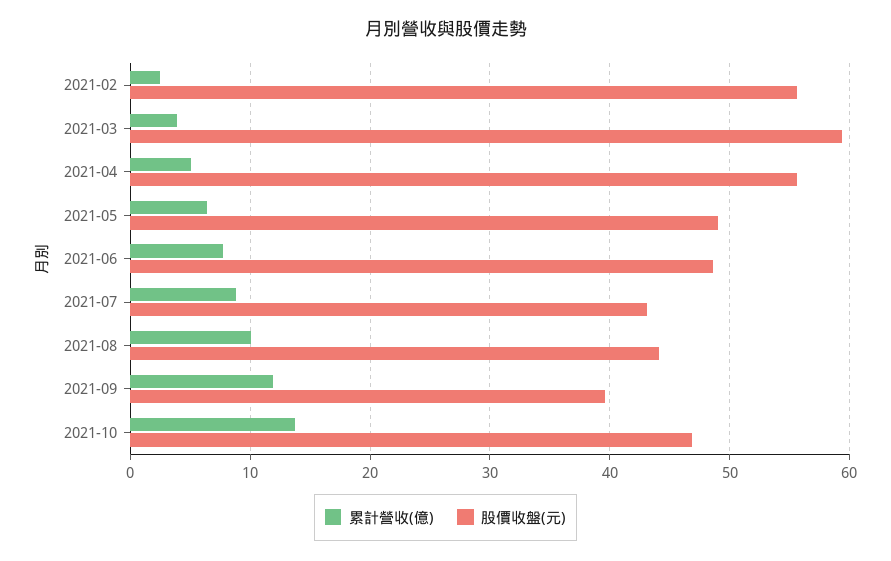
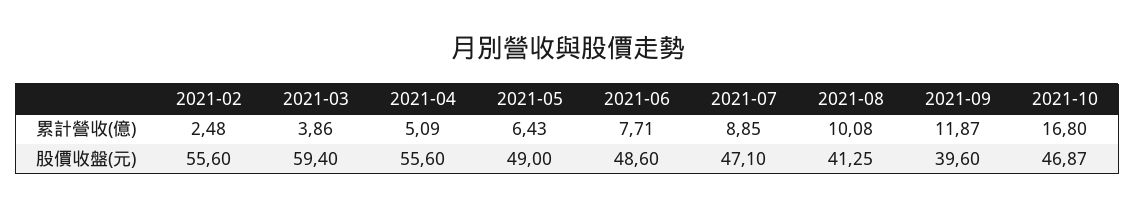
股價收盤(元), 2021-07: 43 -> 47.1
股價收盤(元), 2021-08: 44 -> 41.25
累計營收(億), 2021-10: 14 -> 16.8

